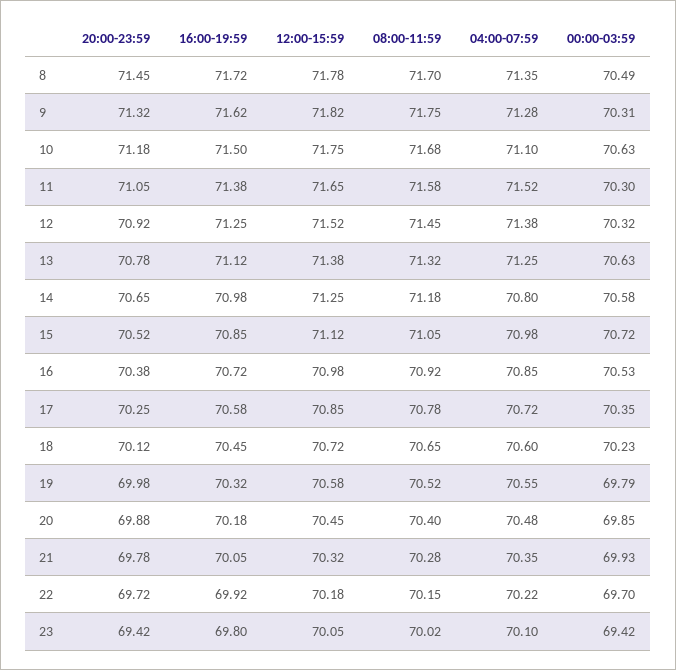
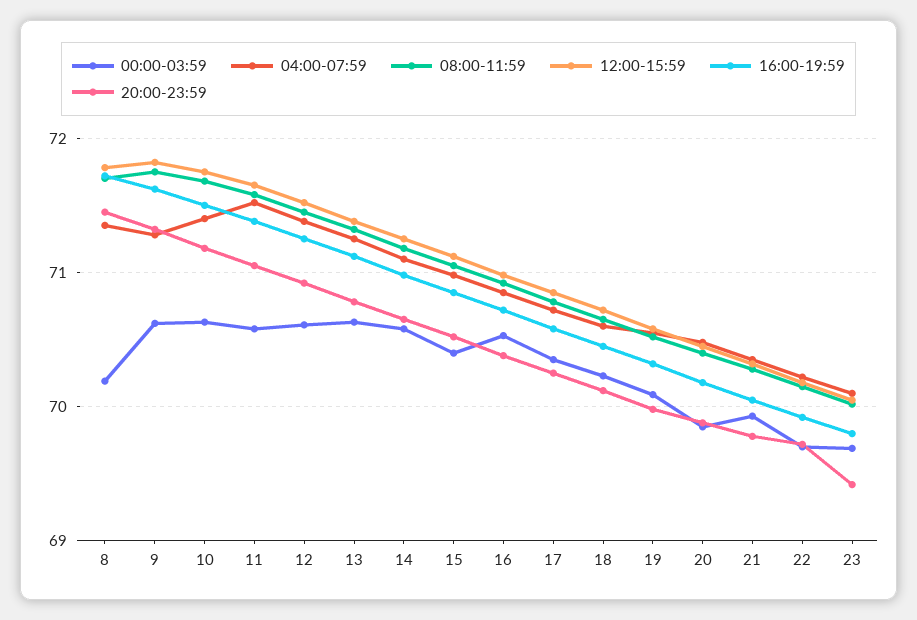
00:00-03:59, 8: 70.49 -> 70.2
00:00-03:59, 9: 70.31 -> 70.6
04:00-07:59, 10: 71.1 -> 71.4
00:00-03:59, 11: 70.3 -> 70.6
00:00-03:59, 12: 70.32 -> 70.6
04:00-07:59, 14: 70.8 -> 71.1
00:00-03:59, 15: 70.72 -> 70.4
00:00-03:59, 19: 69.79 -> 70.1
00:00-03:59, 23: 69.42 -> 69.7

